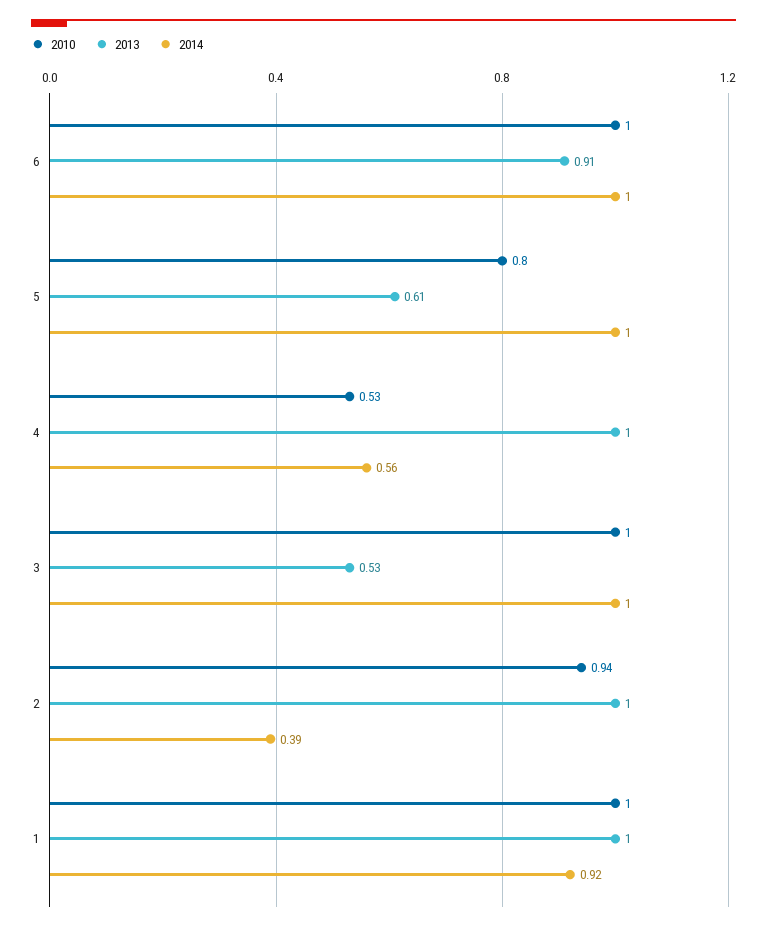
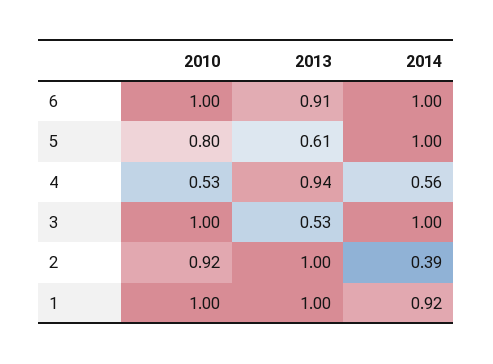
2013, 4: 1 -> 0.94
2010, 2: 0.94 -> 0.92

